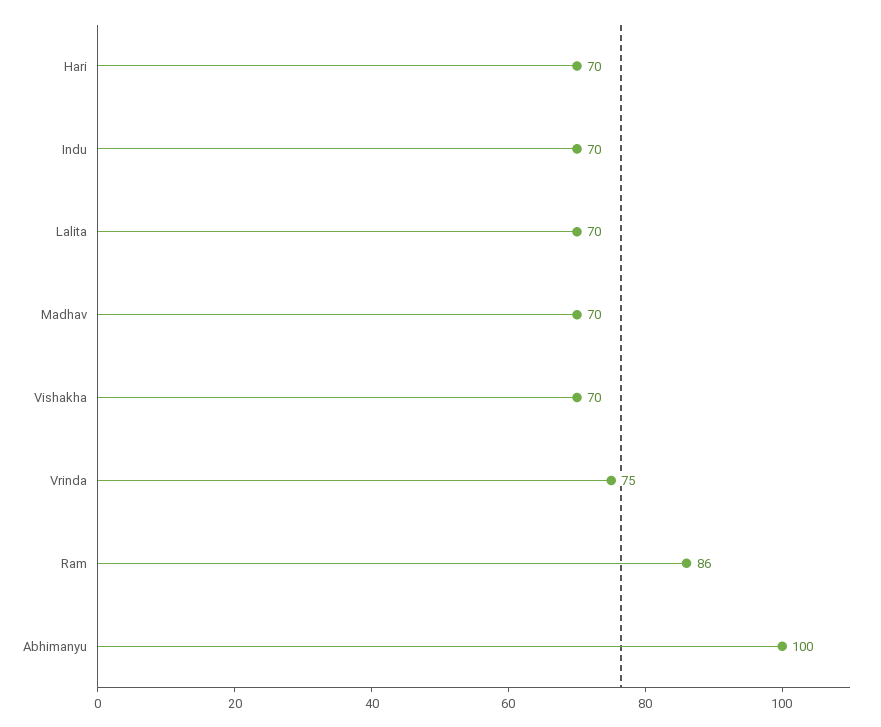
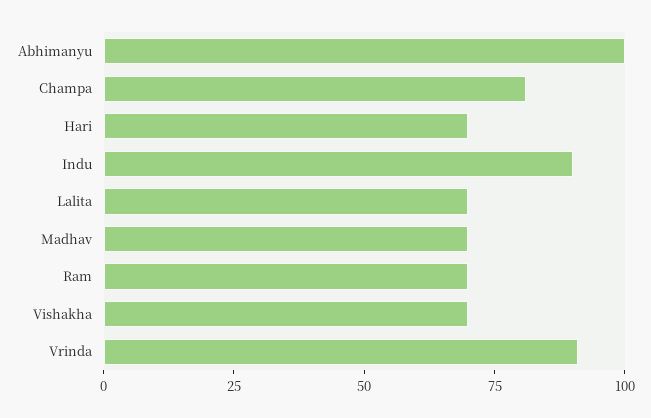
Indu: 70 -> 90
Vrinda: 75 -> 90
Ram: 86 -> 70
Champa: none -> 80

